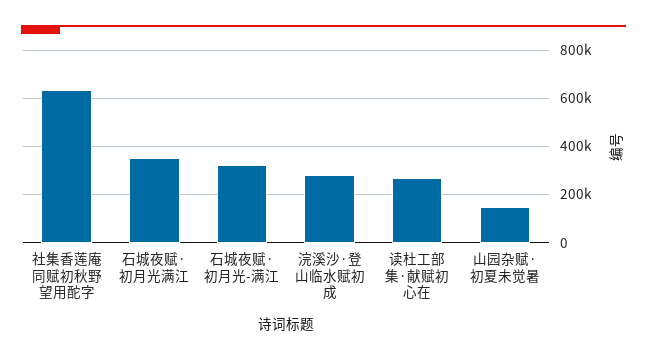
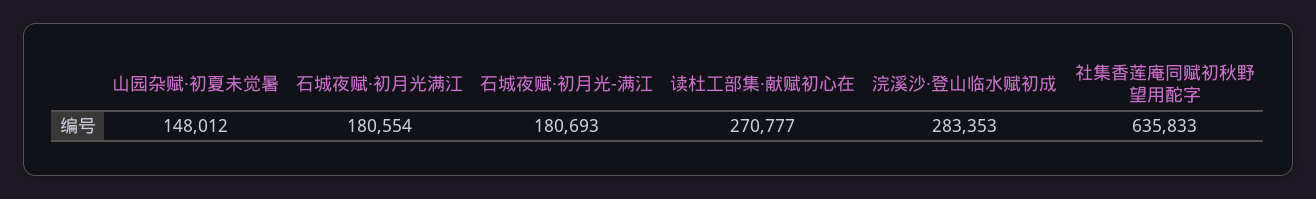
石城夜赋·初月光满江: 350000 -> 180554
石城夜赋·初月光-满江: 325000 -> 180693

